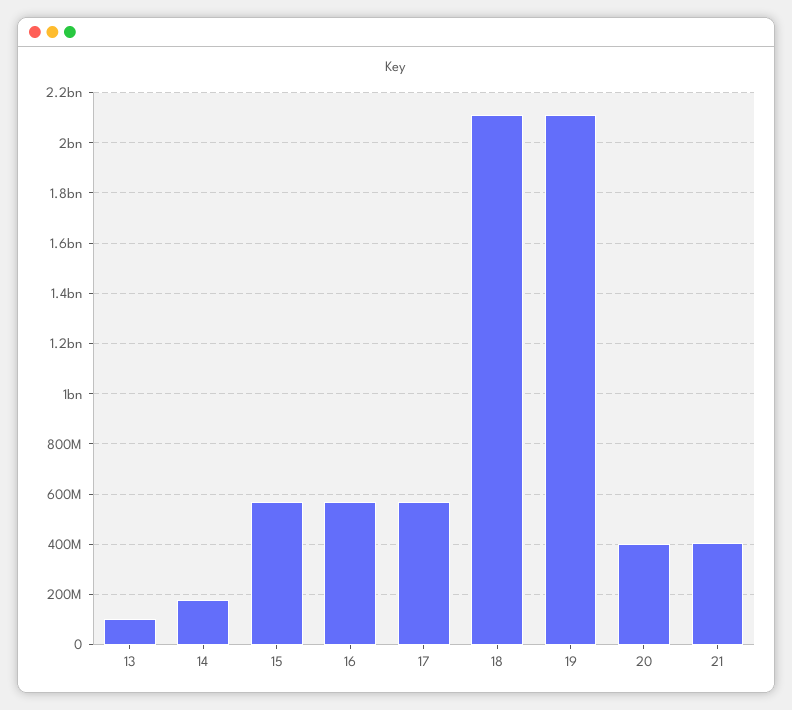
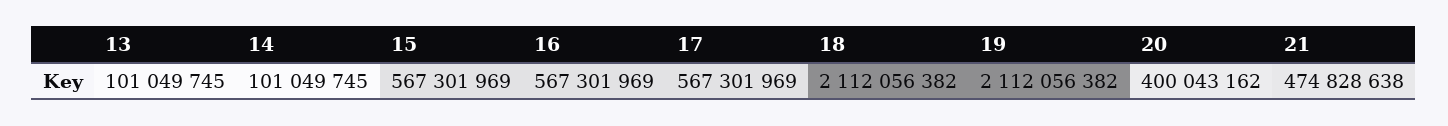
14: 175000000 -> 101049745
21: 400000000 -> 474828638

